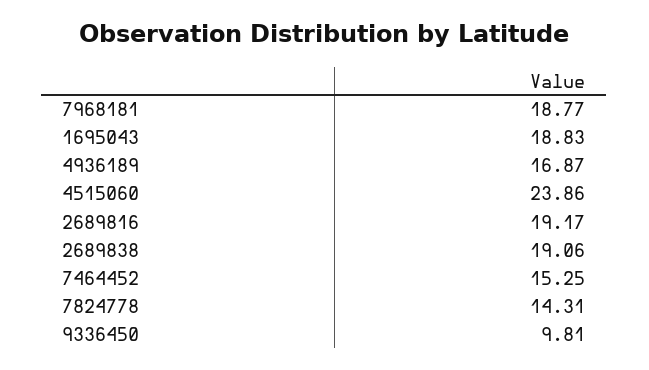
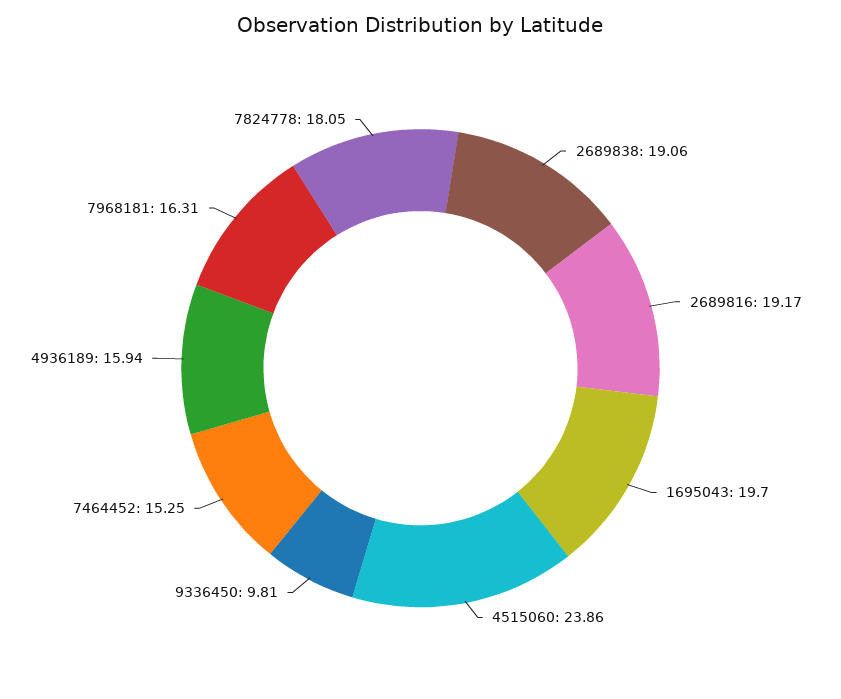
7968181: 18.77 -> 16.31
1695043: 18.83 -> 19.7
4936189: 16.87 -> 15.94
7824778: 14.31 -> 18.05

